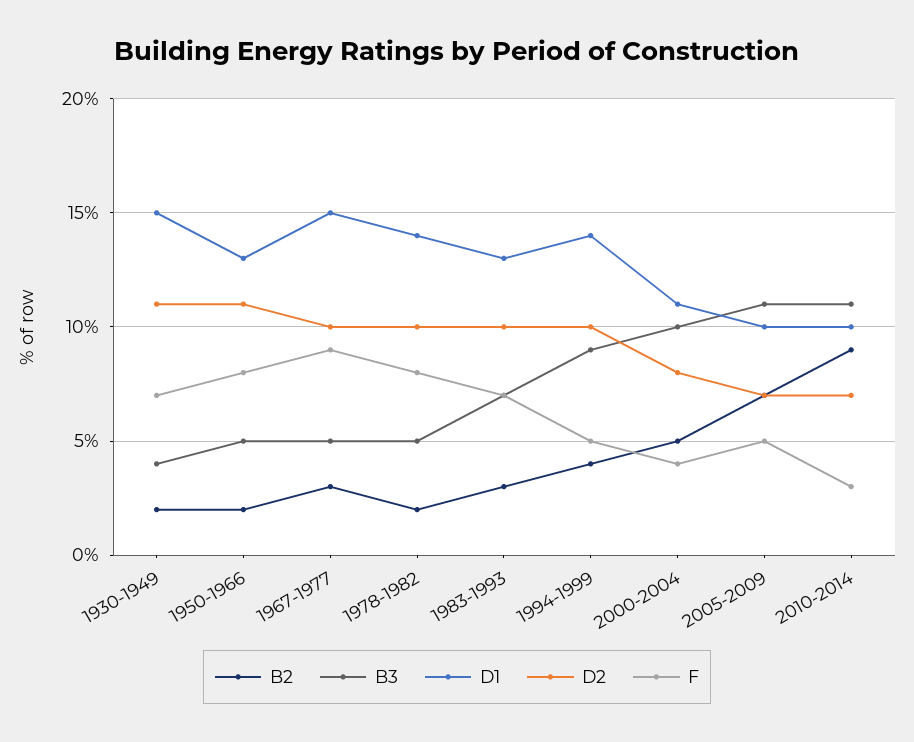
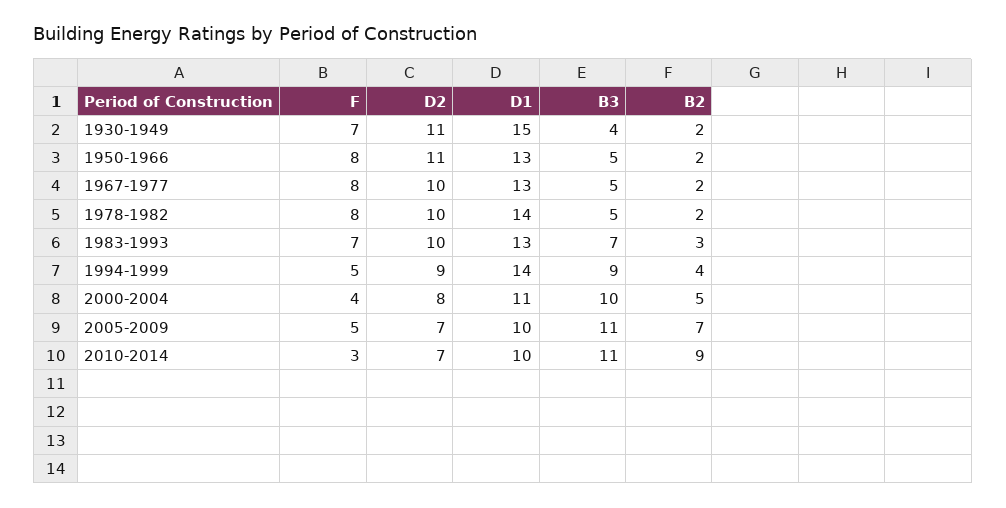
B2, 1967-1977: 3 -> 2
D1, 1967-1977: 15 -> 13
F, 1967-1977: 9 -> 8
D2, 1994-1999: 10 -> 9

